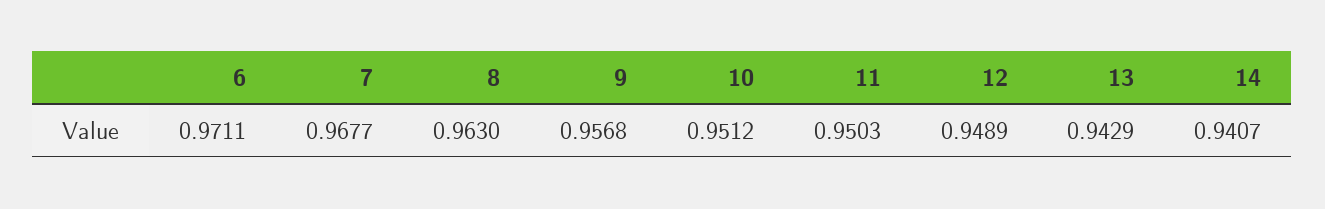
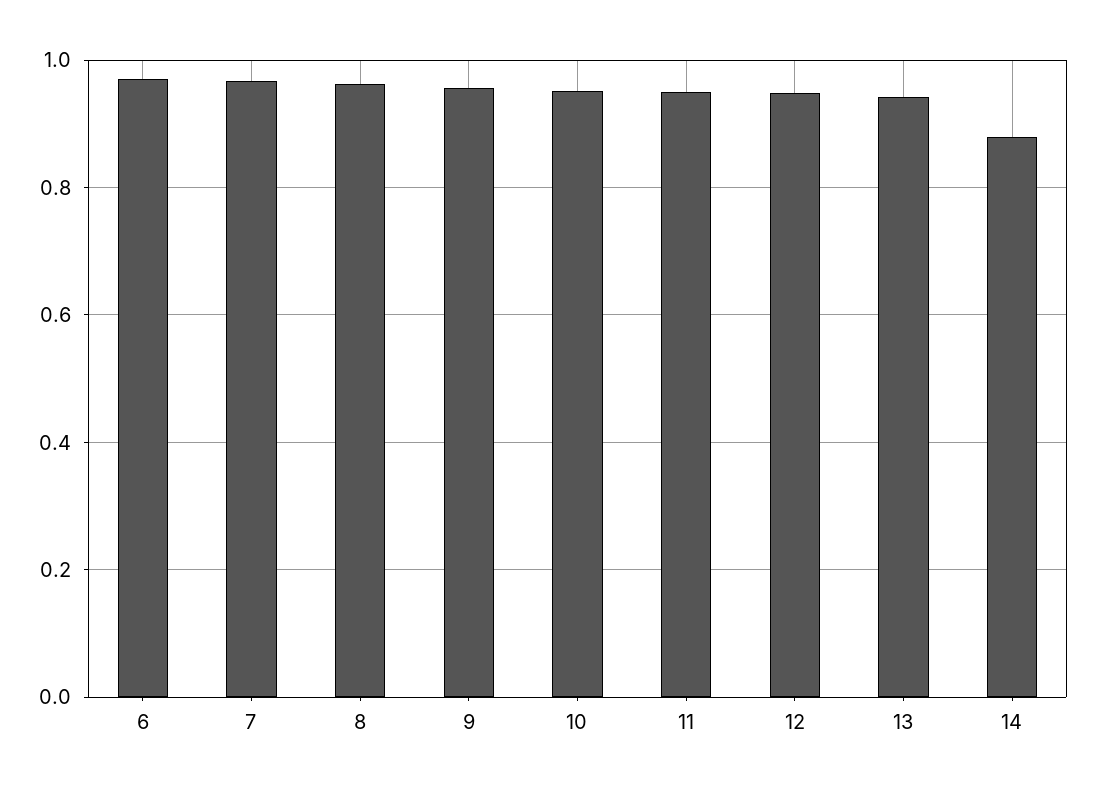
14: 0.9407 -> 0.88

